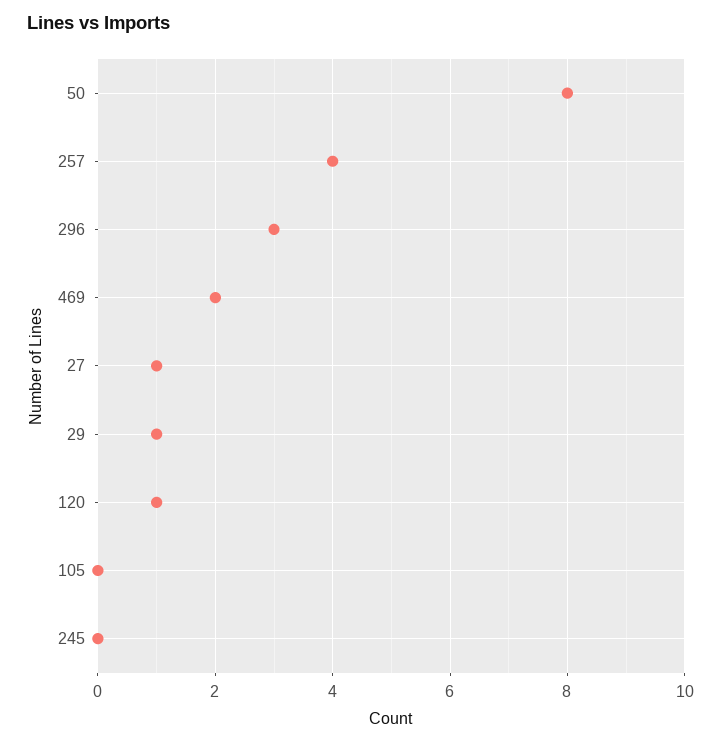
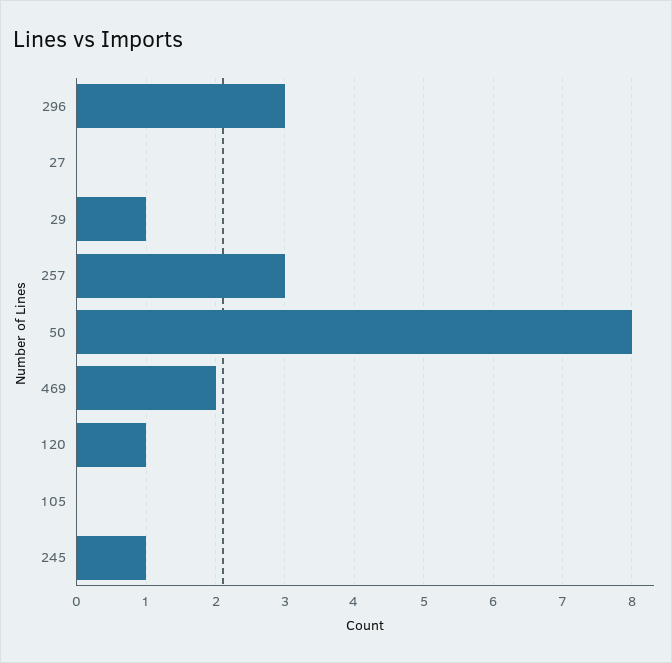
257: 4 -> 3
27: 1 -> 0
245: 0 -> 1

